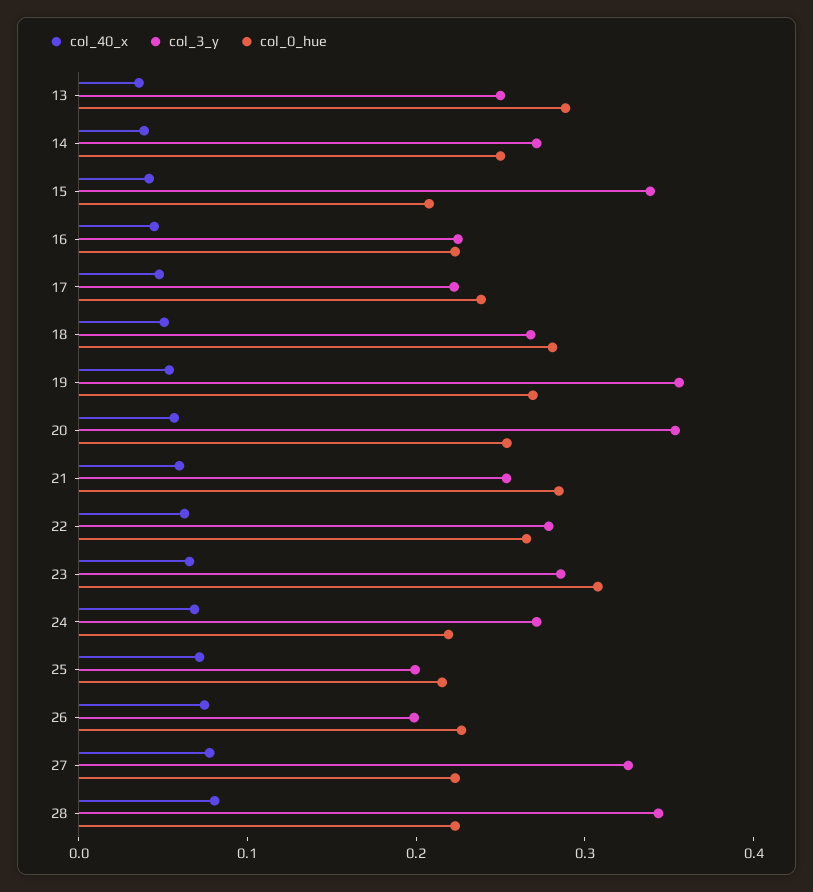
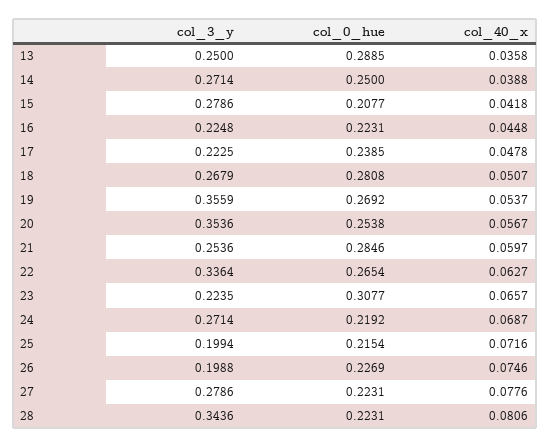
col_3_y, 15: 0.34 -> 0.2786
col_3_y, 22: 0.28 -> 0.3364
col_3_y, 23: 0.28 -> 0.2235
col_3_y, 27: 0.32 -> 0.2786

